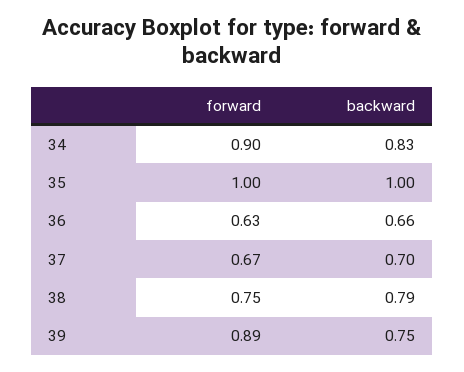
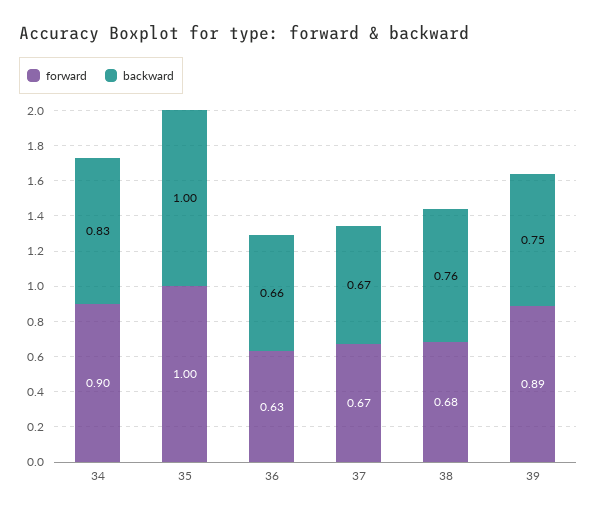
backward, 37: 0.7 -> 0.67
forward, 38: 0.75 -> 0.68
backward, 38: 0.79 -> 0.76

